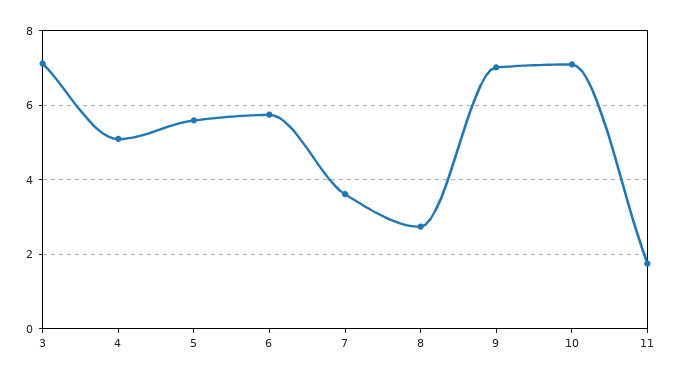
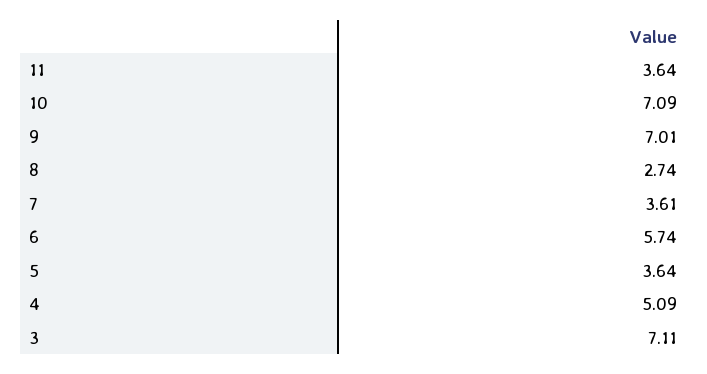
5: 5.6 -> 3.64
11: 1.8 -> 3.64

